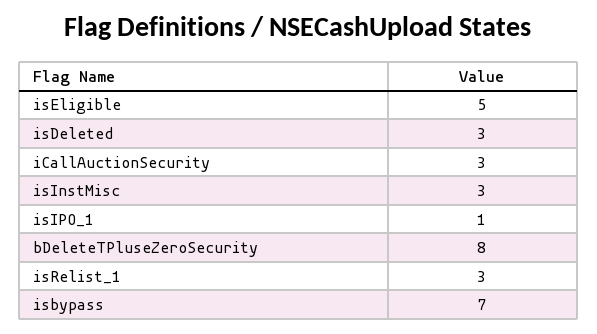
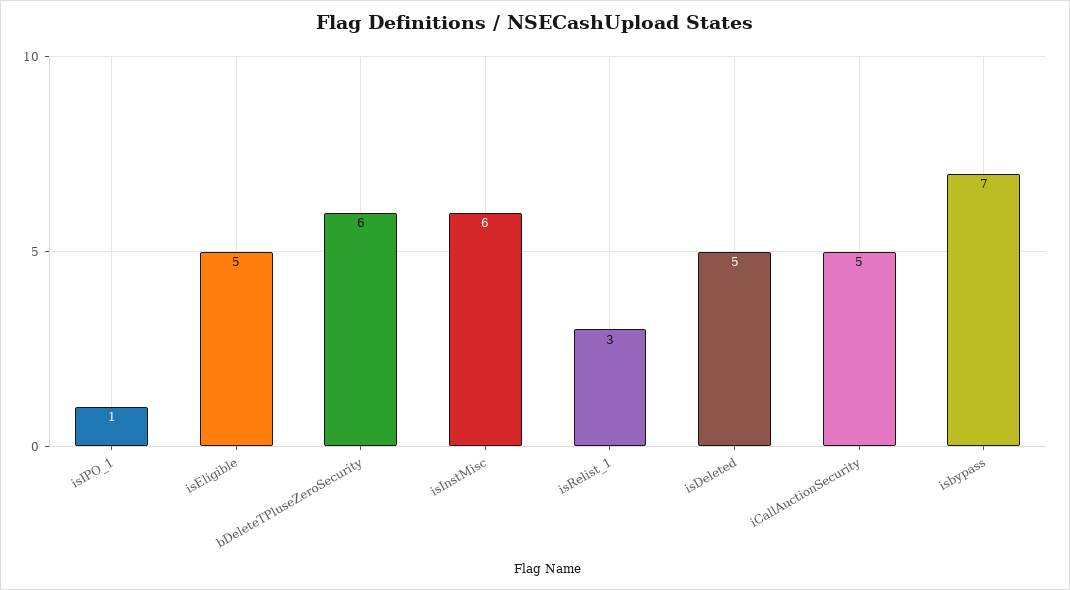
isDeleted: 3 -> 5
iCallAuctionSecurity: 3 -> 5
isInstMisc: 3 -> 6
bDeleteTPluseZeroSecurity: 8 -> 6

